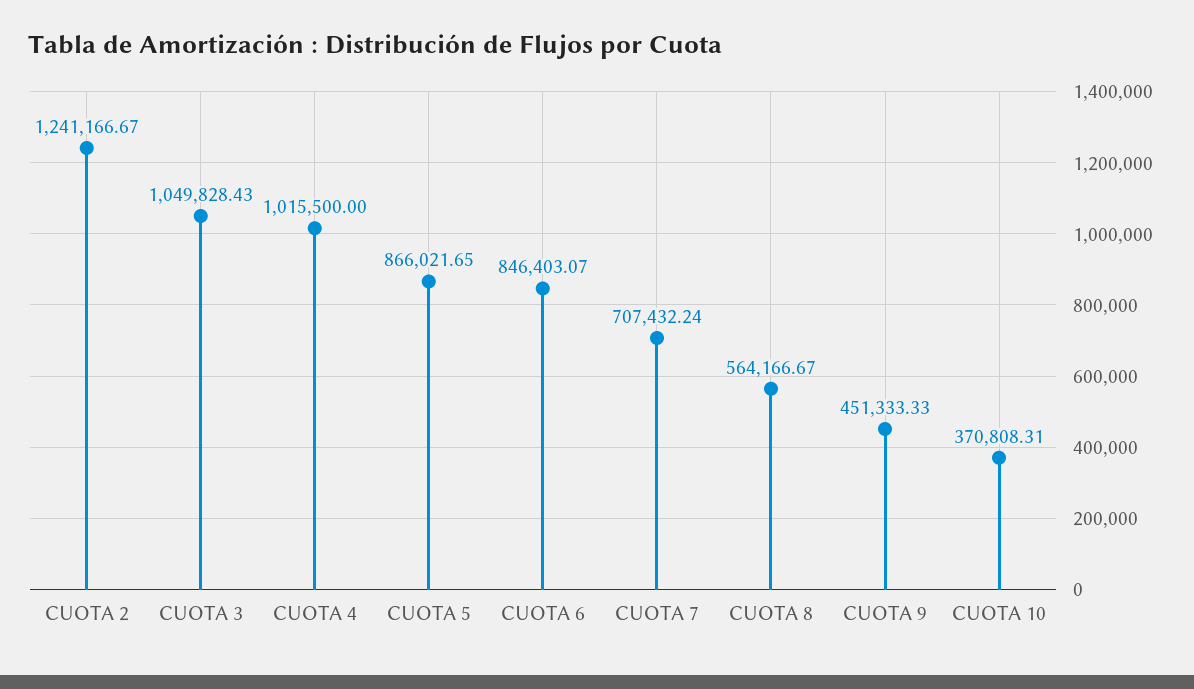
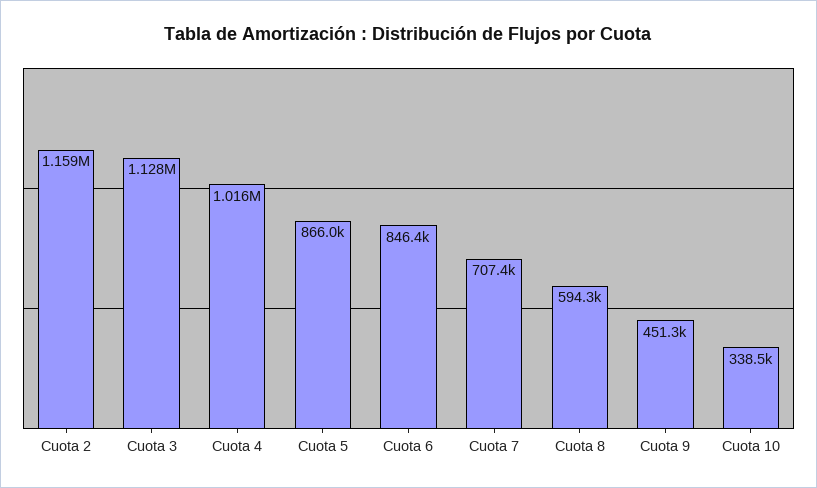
CUOTA 2: 1241166.67 -> 1159000
CUOTA 3: 1049828.43 -> 1128000
CUOTA 8: 564166.67 -> 594300
CUOTA 10: 370808.31 -> 338500

